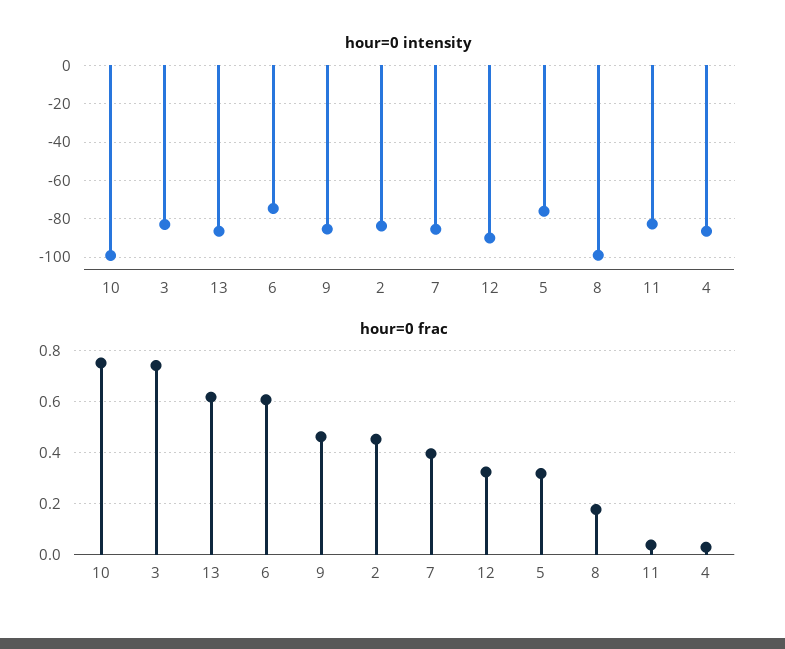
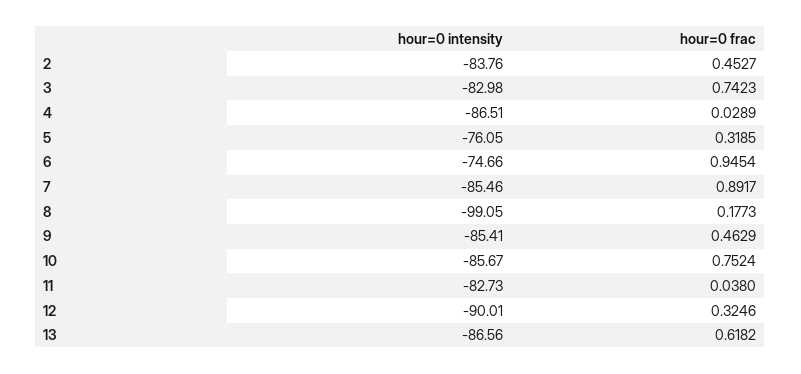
hour=0 intensity, 10: -100 -> -85.67
hour=0 frac, 6: 0.6 -> 0.9454
hour=0 frac, 7: 0.4 -> 0.8917

